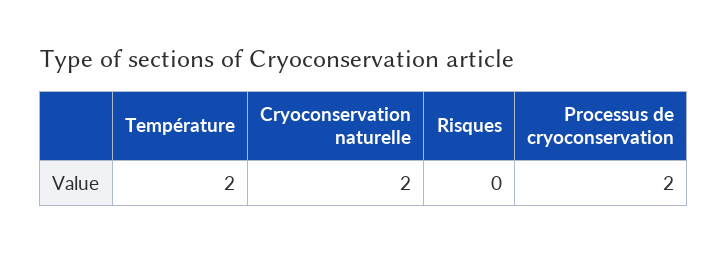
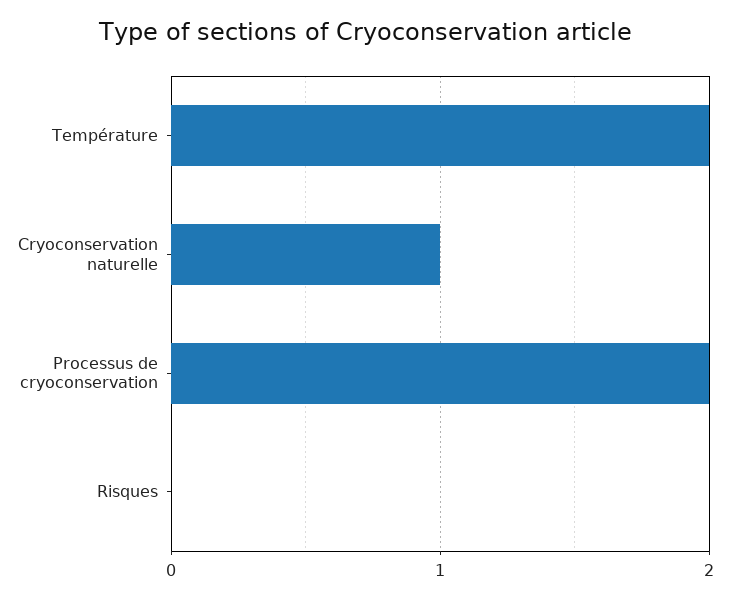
Cryoconservation naturelle: 2 -> 1

